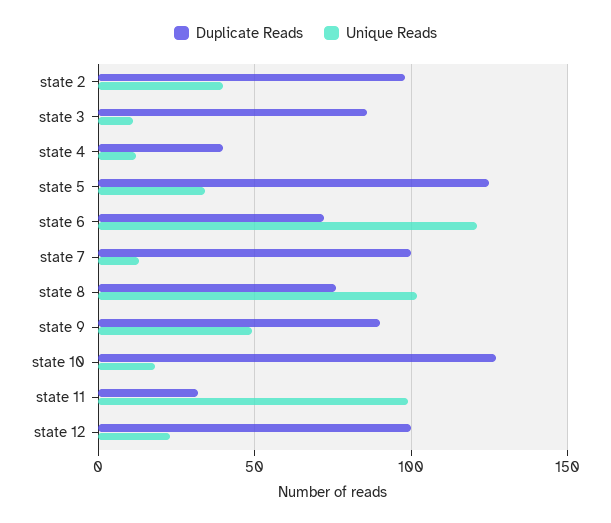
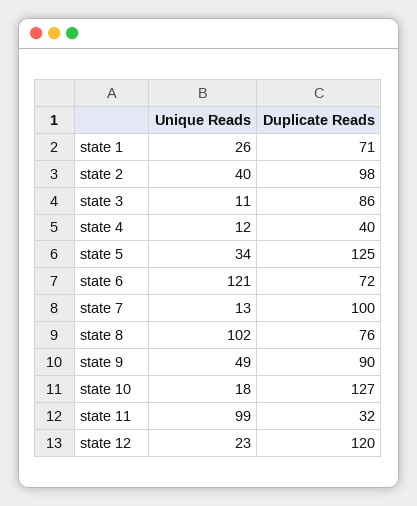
Duplicate Reads, state 12: 100 -> 120
Unique Reads, state 1: none -> 26
Duplicate Reads, state 1: none -> 71

